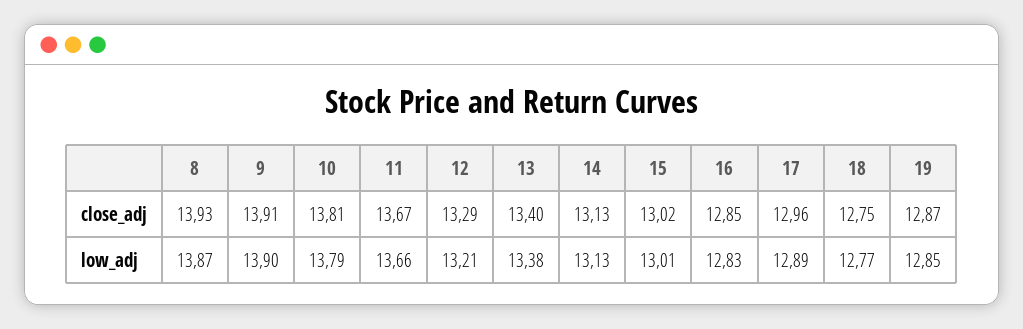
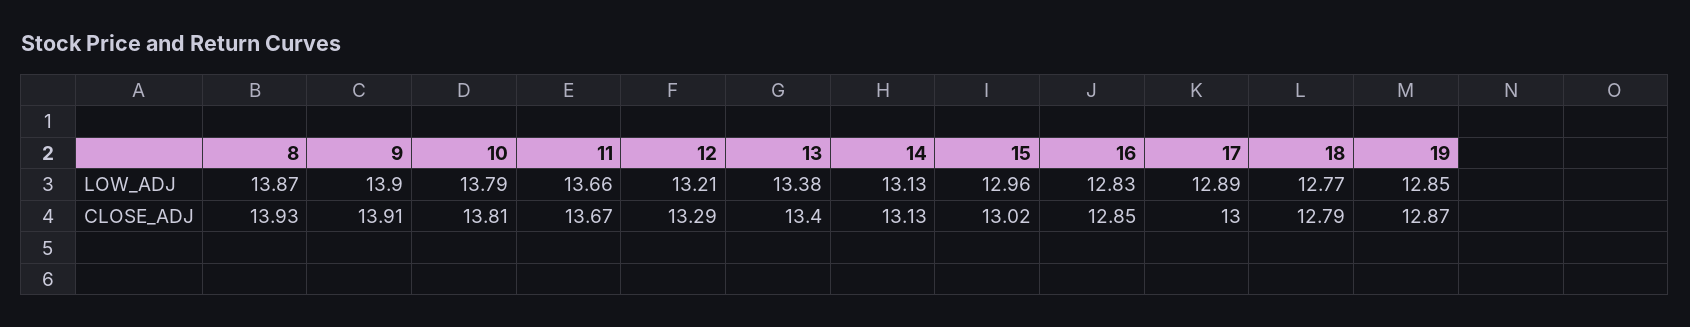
17, close_adj: 12.96 -> 13
18, close_adj: 12.75 -> 12.79
15, low_adj: 13.01 -> 12.96

